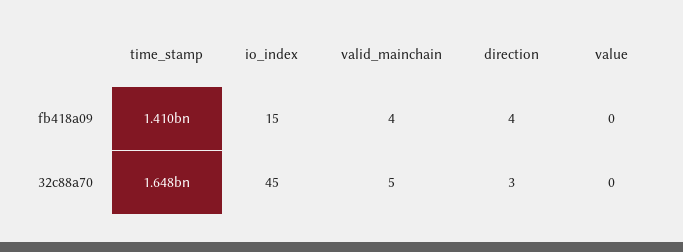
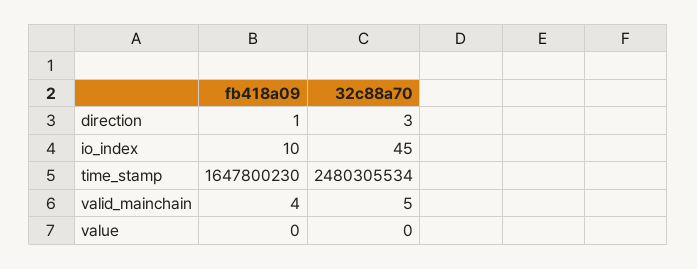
time_stamp, fb418a09: 1410000000 -> 1647800230
io_index, fb418a09: 15 -> 10
direction, fb418a09: 4 -> 1
time_stamp, 32c88a70: 1648000000 -> 2480305534

